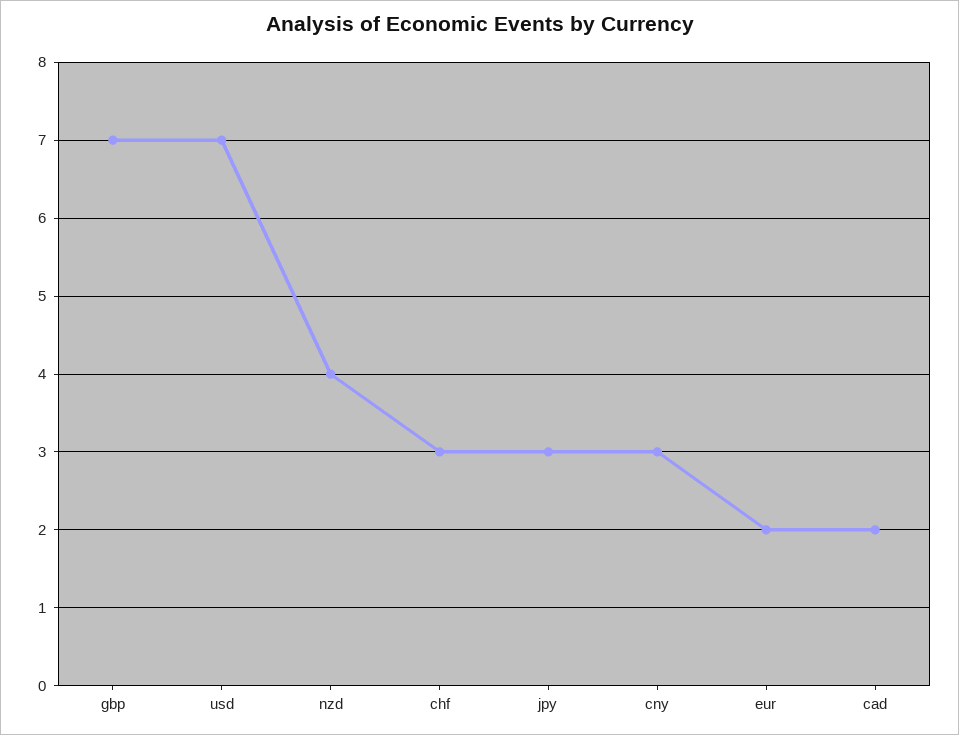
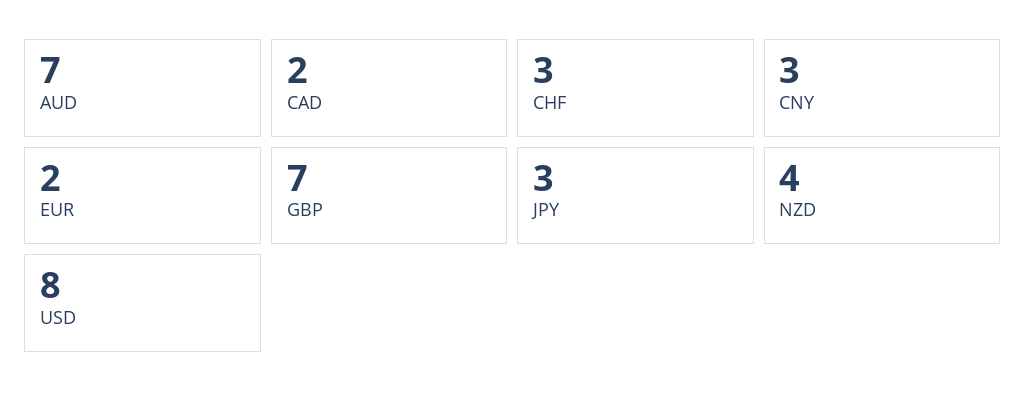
usd: 7 -> 8
AUD: none -> 7

